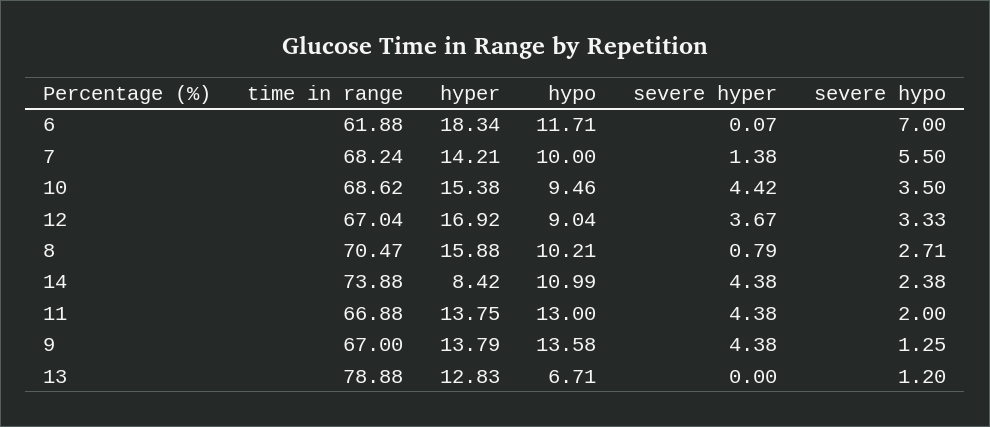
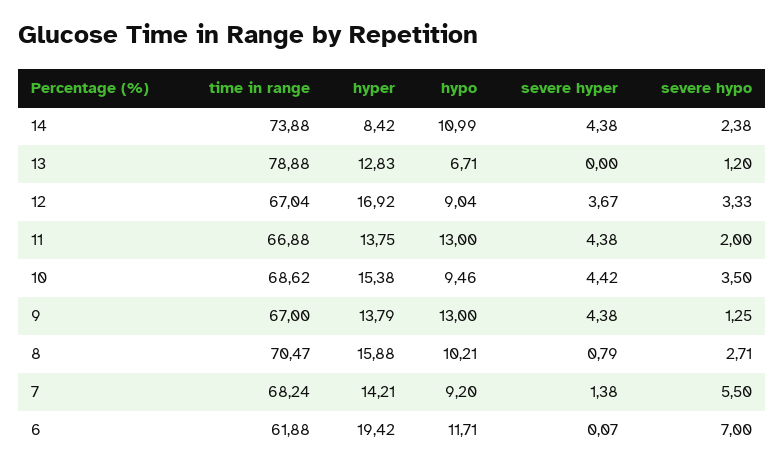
hyper, 6: 18.34 -> 19.42
hypo, 7: 10 -> 9.2
hypo, 9: 13.58 -> 13

